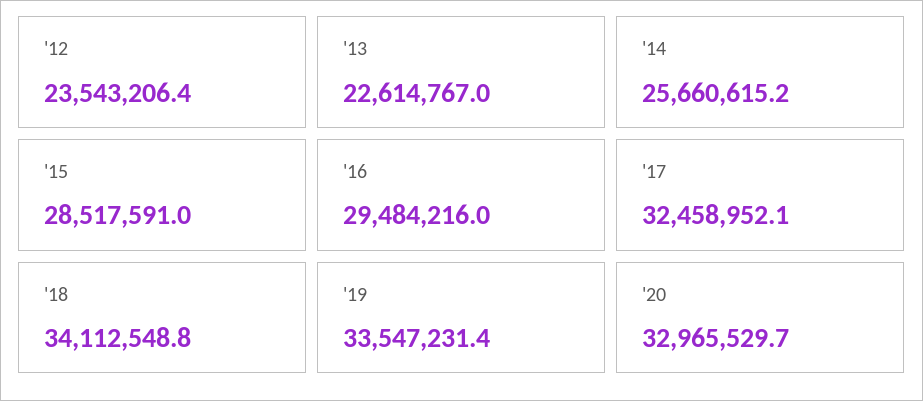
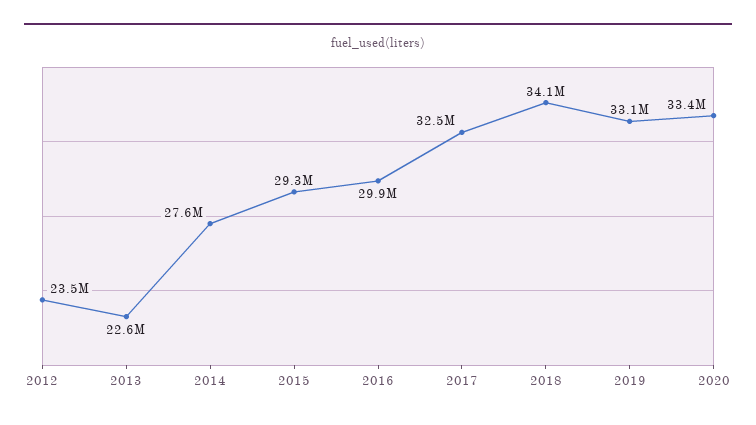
'14: 25660615.2 -> 27600000
'15: 28517591 -> 29300000
'16: 29484216 -> 29900000
'19: 33547231.4 -> 33100000
'20: 32965529.7 -> 33400000

